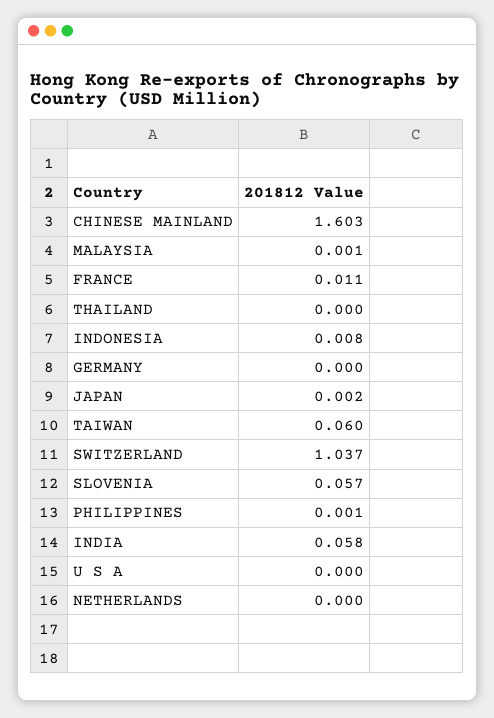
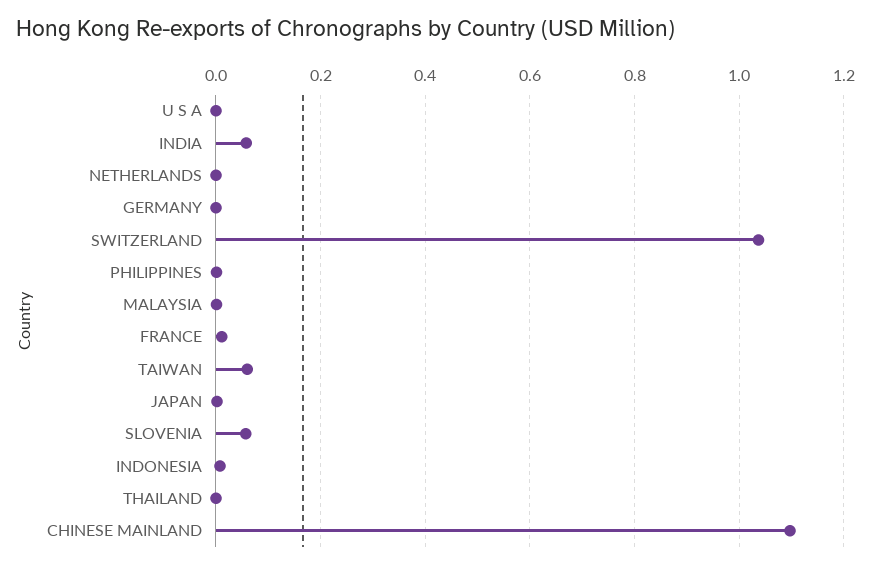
CHINESE MAINLAND: 1.603 -> 1.1

